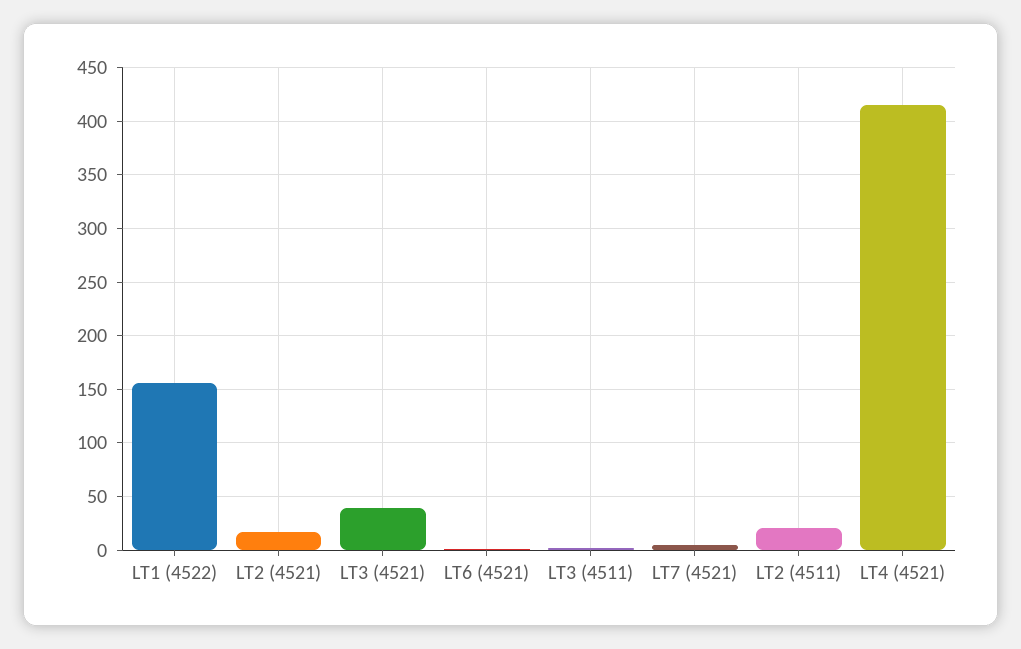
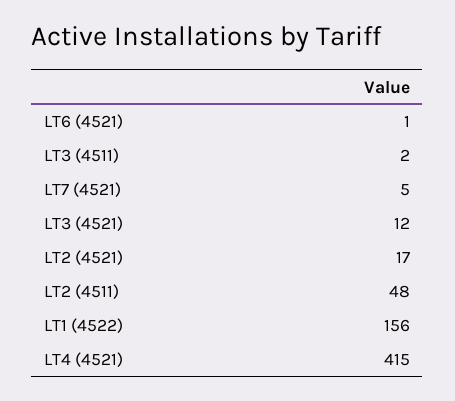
LT3 (4521): 40 -> 12
LT2 (4511): 20 -> 48

